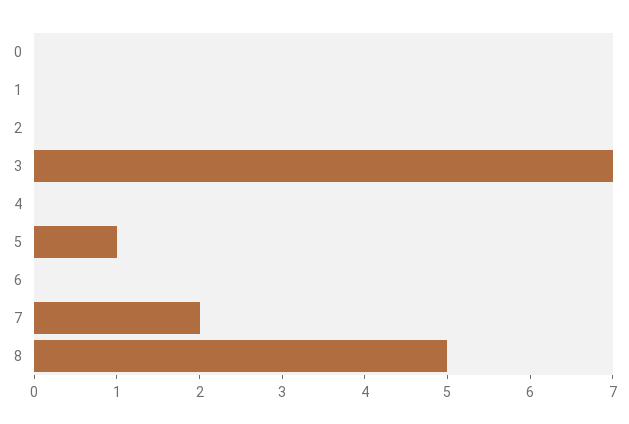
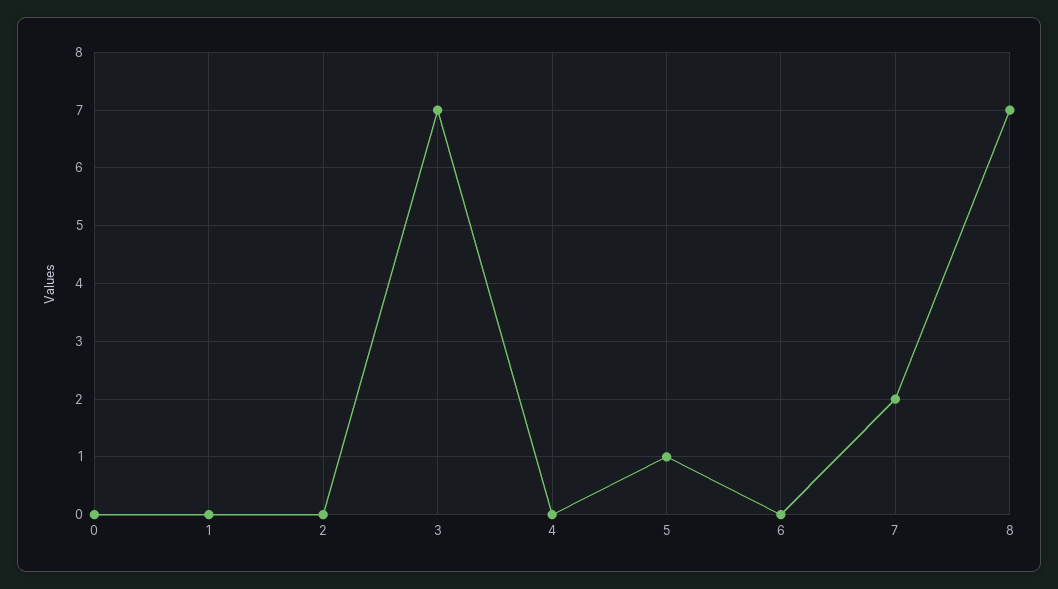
8: 5 -> 7

